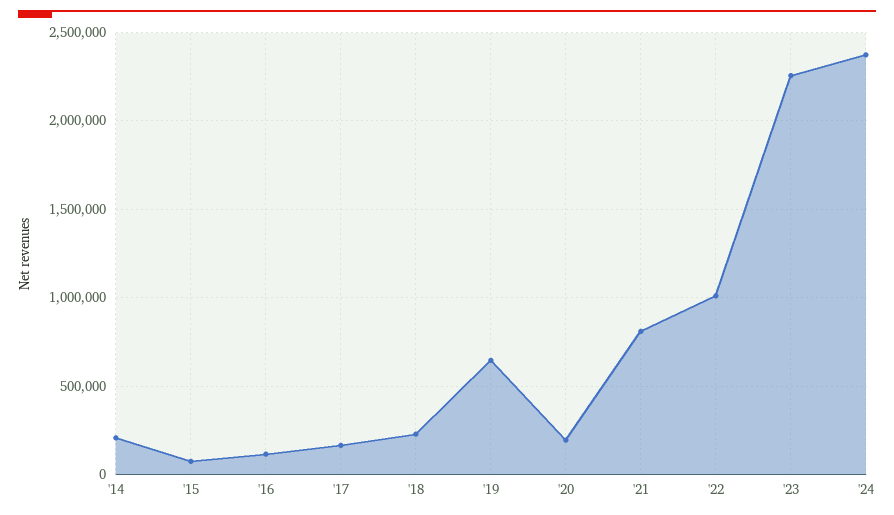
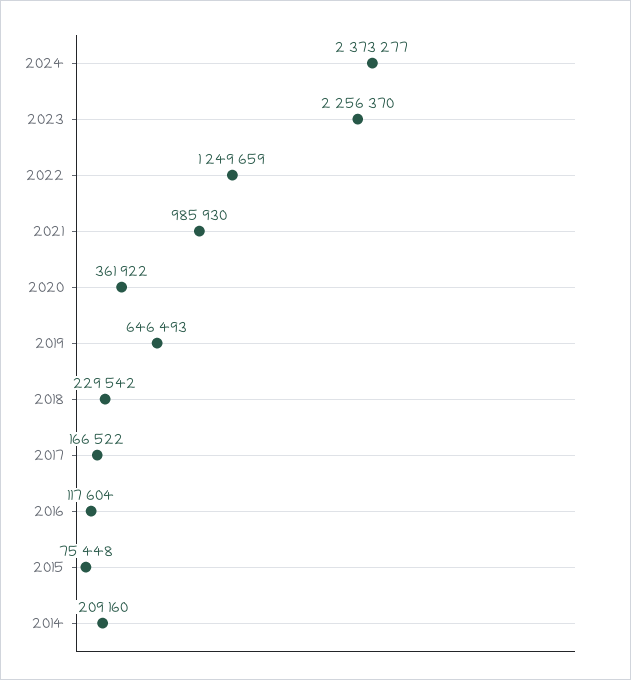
'20: 200000 -> 361922
'21: 800000 -> 985930
'22: 1000000 -> 1249659

